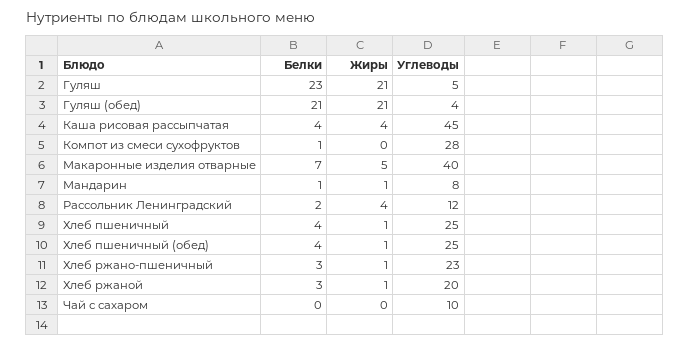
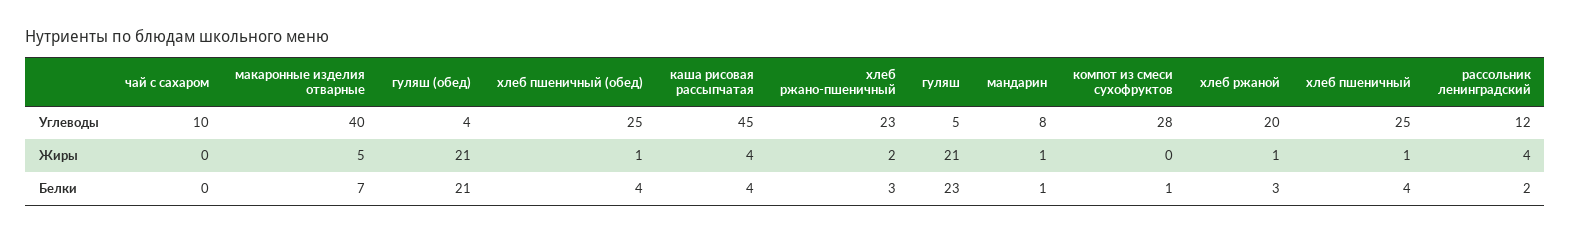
Жиры, Хлеб ржано-пшеничный: 1 -> 2

